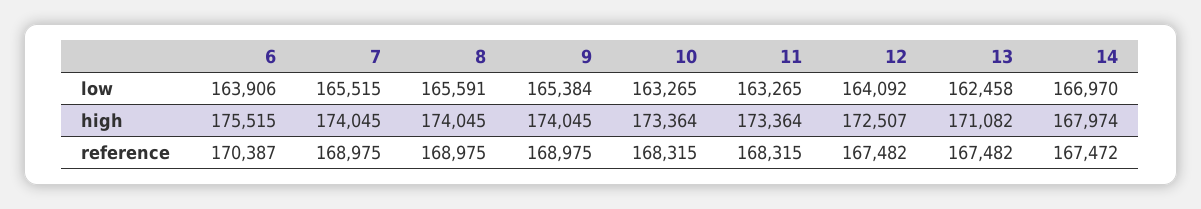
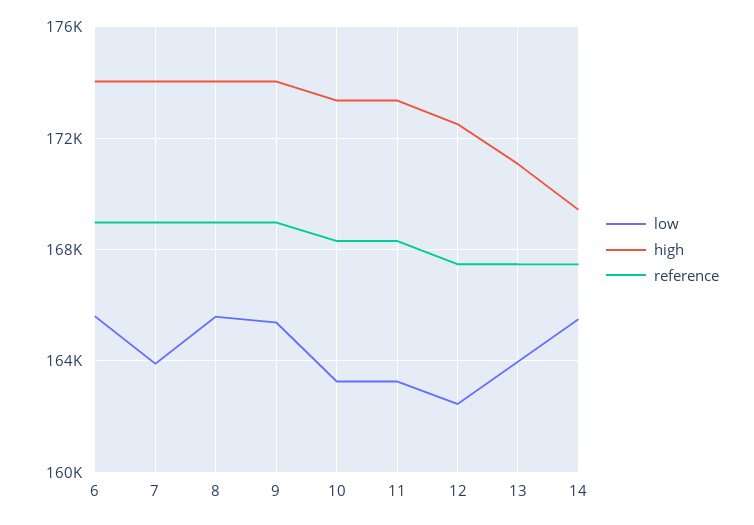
low, 6: 163906 -> 165500
low, 7: 165515 -> 164000
low, 12: 164092 -> 162500
low, 13: 162458 -> 164000
low, 14: 166970 -> 165500
high, 6: 175515 -> 174000
high, 14: 167974 -> 169500
reference, 6: 170387 -> 169000

